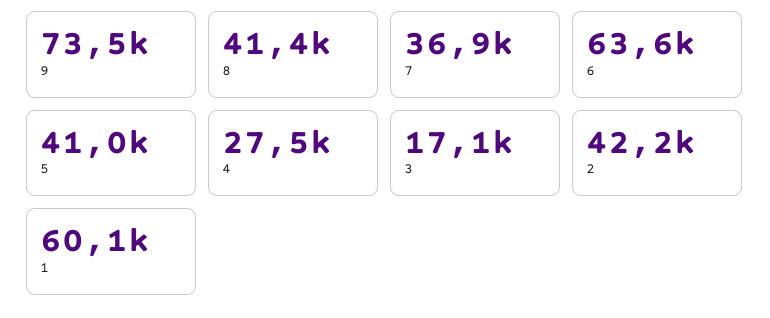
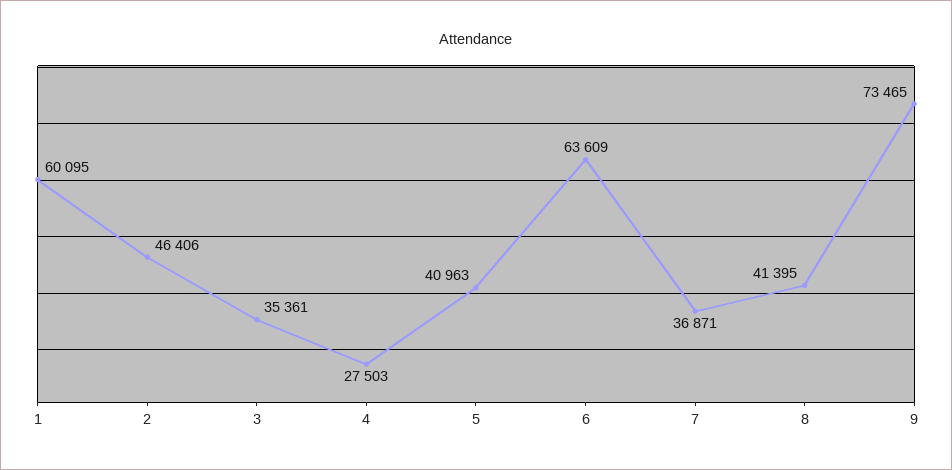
3: 17100 -> 35361
2: 42200 -> 46406

